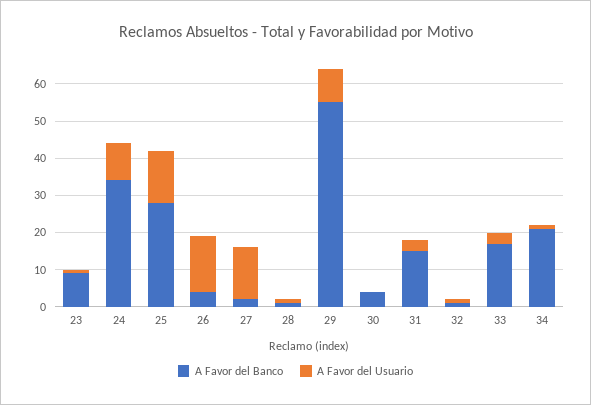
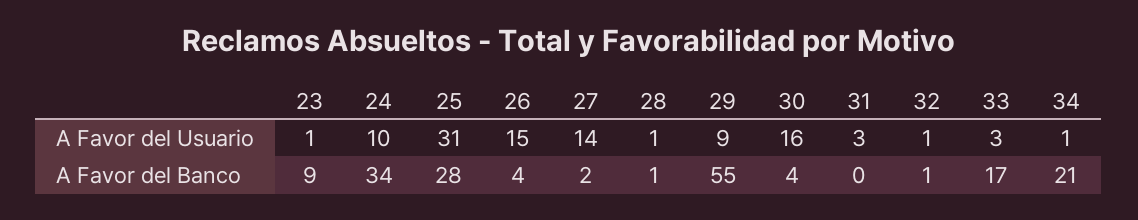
A Favor del Usuario, 25: 15 -> 31
A Favor del Usuario, 30: 0 -> 16
A Favor del Banco, 31: 15 -> 0

